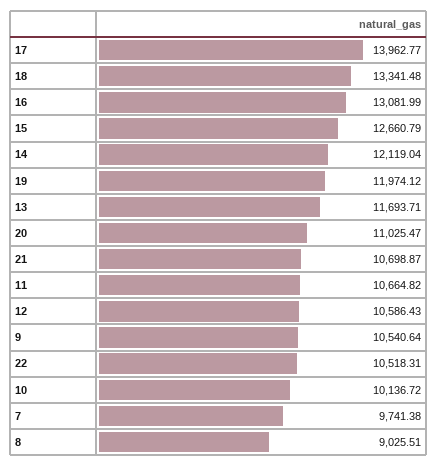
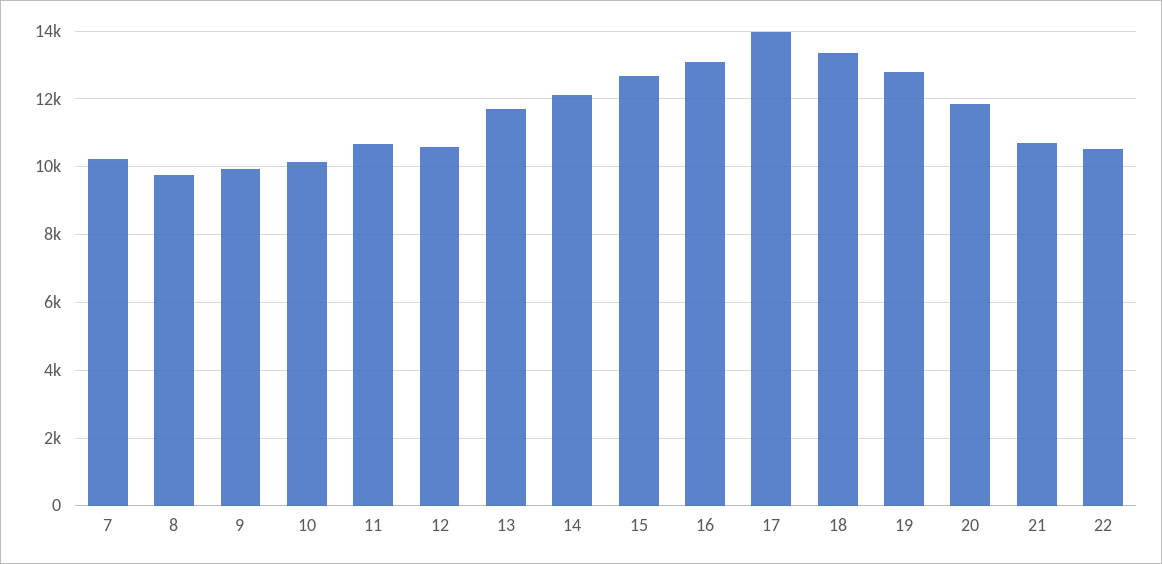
19: 11974.12 -> 12800
20: 11025.47 -> 11800
9: 10540.64 -> 10000
7: 9741.38 -> 10200
8: 9025.51 -> 9800

